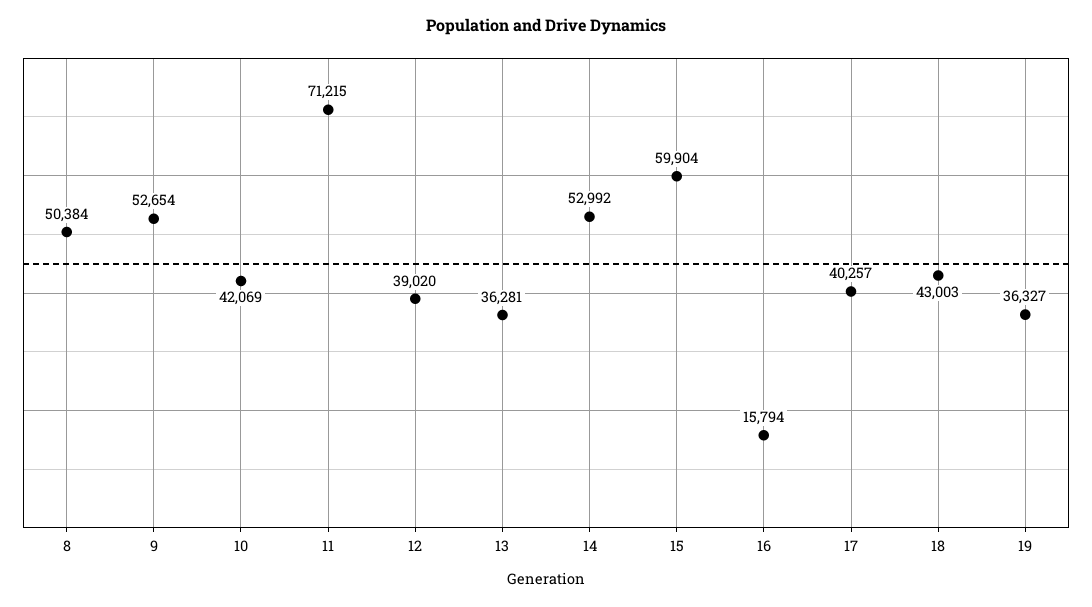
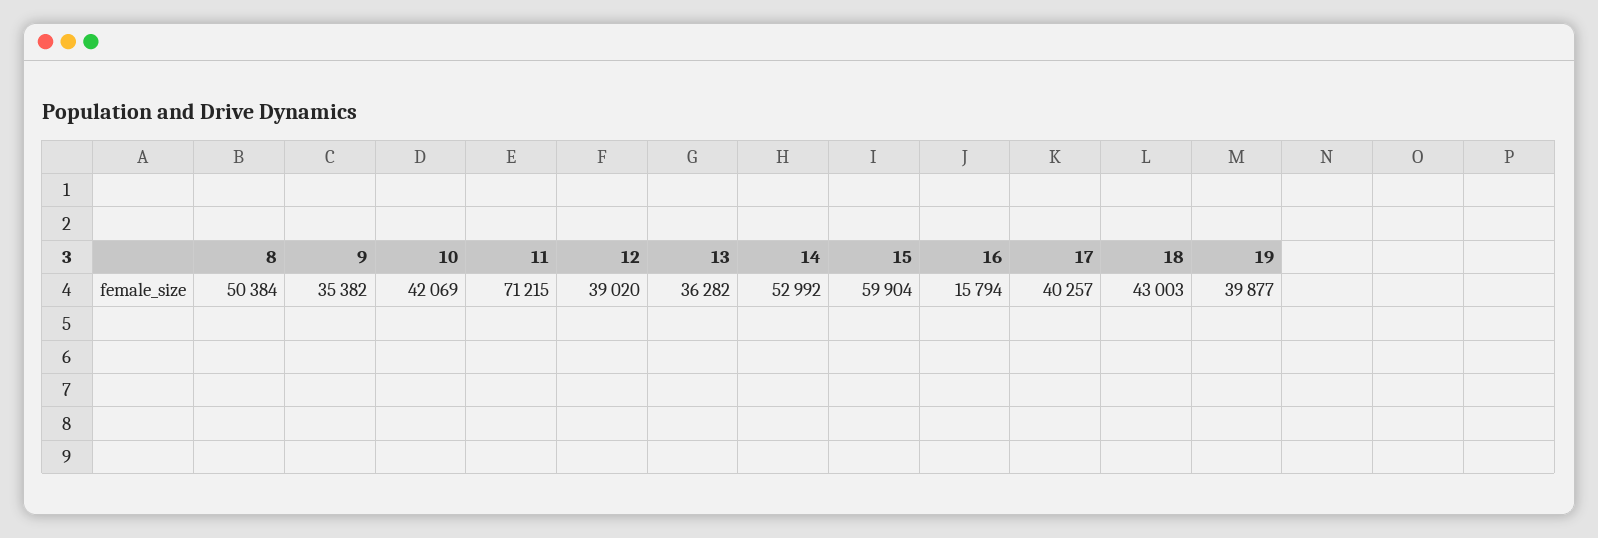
9: 52654 -> 35382
13: 36281 -> 36282
19: 36327 -> 39877

